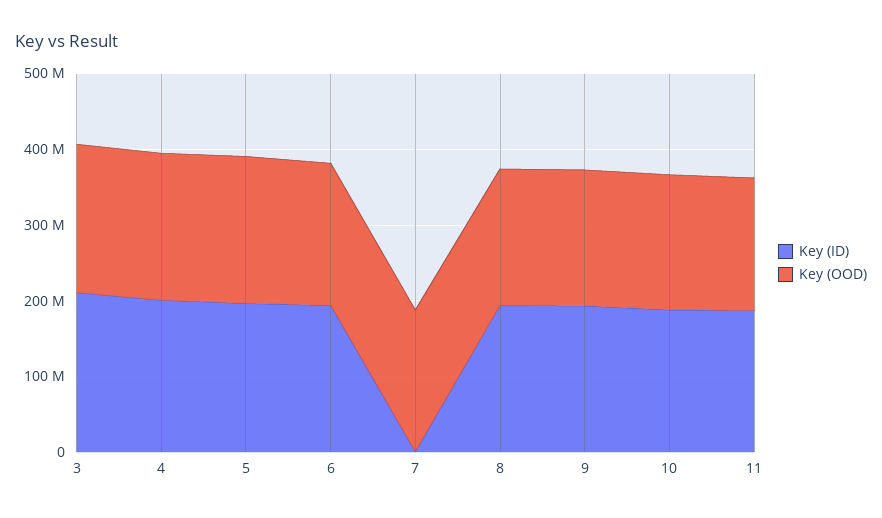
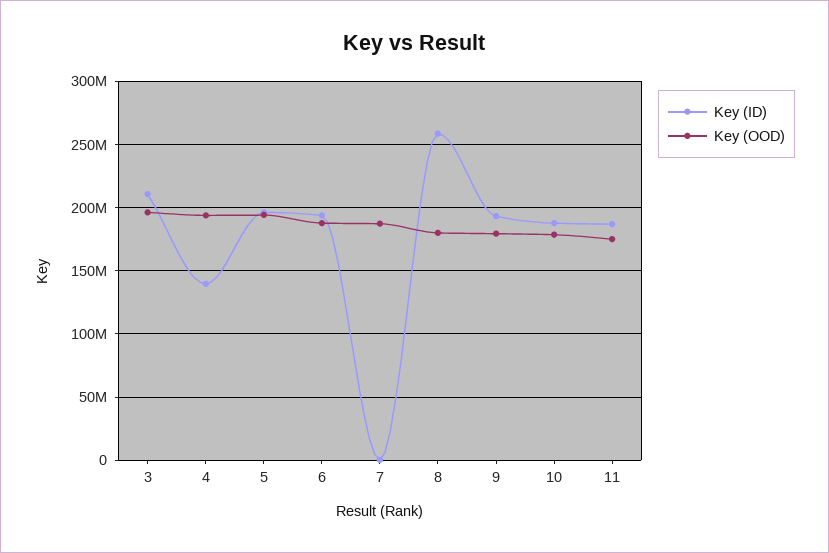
Key (ID), 4: 200000000 -> 140000000
Key (ID), 8: 200000000 -> 260000000

